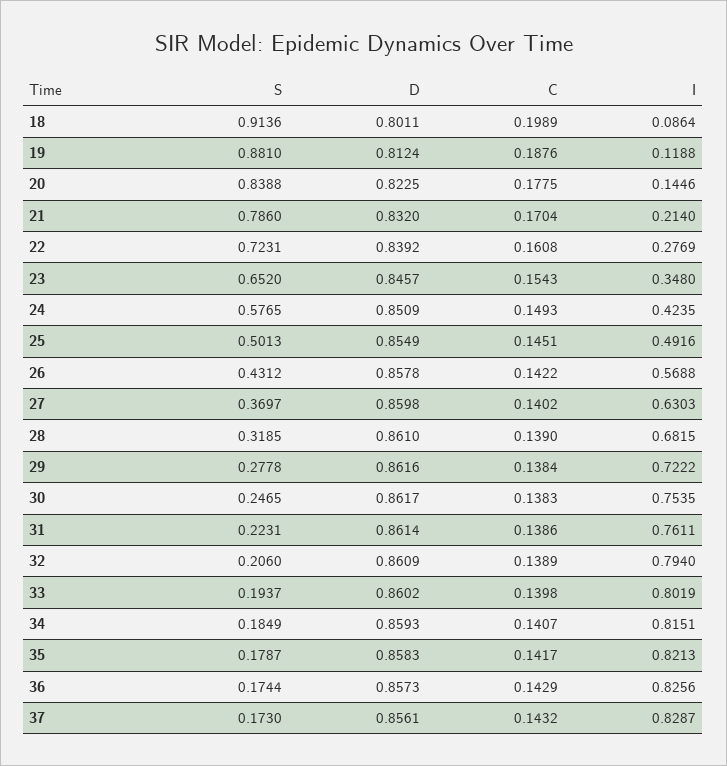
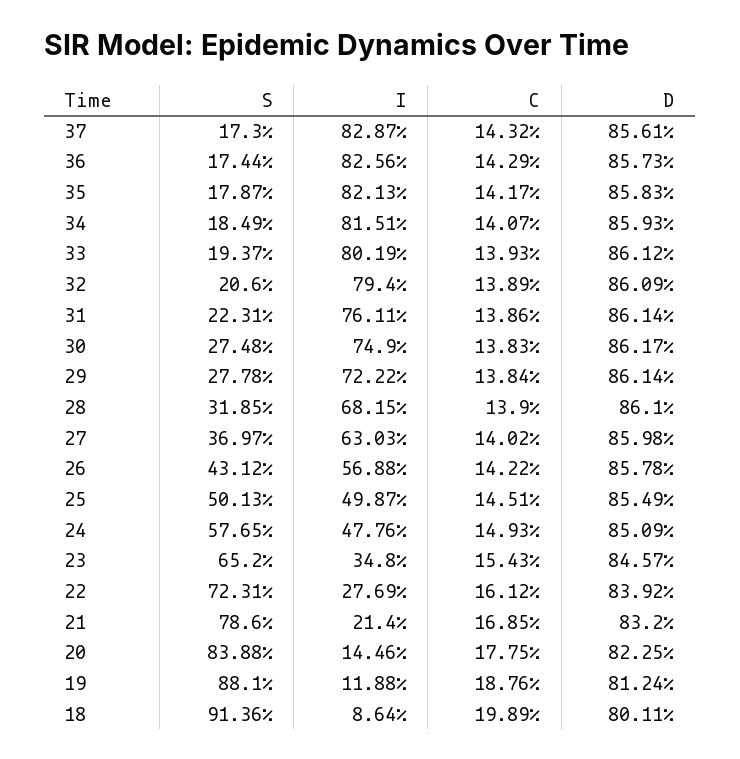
C, 21: 0.1704 -> 0.1685
C, 22: 0.1608 -> 0.1612
I, 24: 0.4235 -> 0.4776
I, 25: 0.4916 -> 0.4987
D, 29: 0.8616 -> 0.8614
S, 30: 0.2465 -> 0.2748
I, 30: 0.7535 -> 0.749
D, 33: 0.8602 -> 0.8612
C, 33: 0.1398 -> 0.1393

